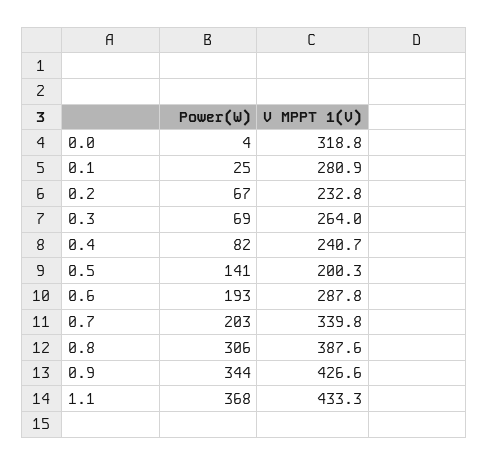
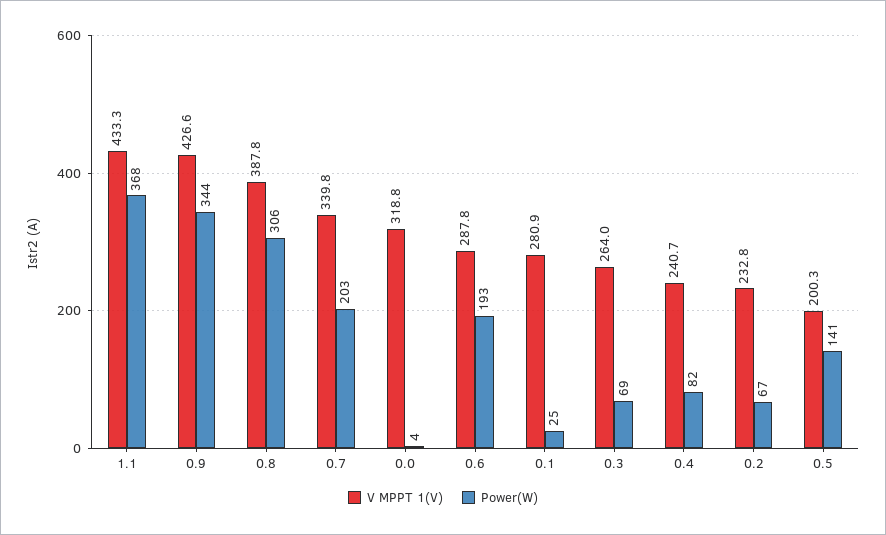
V MPPT 1(V), 0.8: 387.6 -> 387.8

